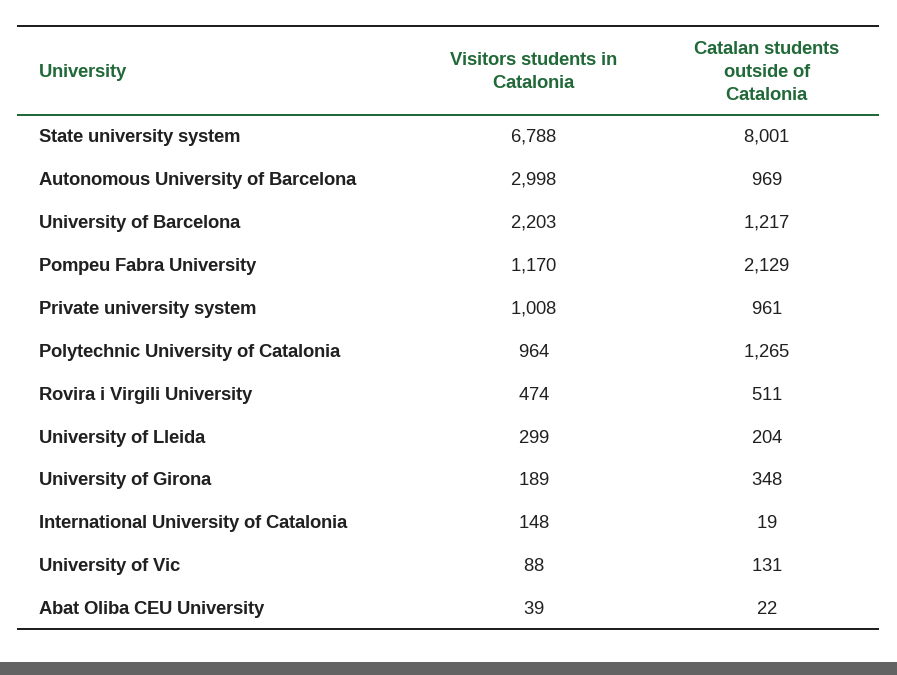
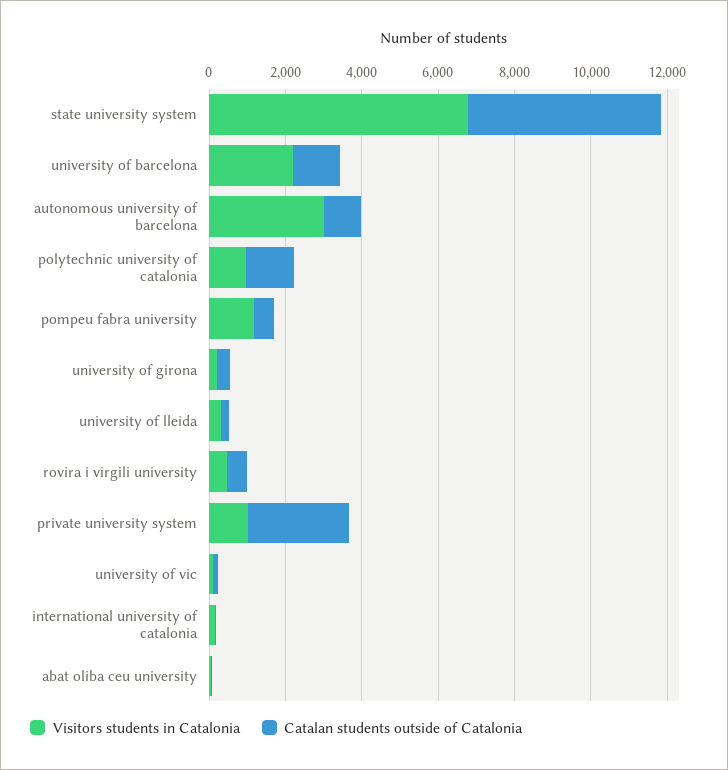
Catalan students outside of Catalonia, State university system: 8001 -> 5000
Catalan students outside of Catalonia, Pompeu Fabra University: 2129 -> 500
Catalan students outside of Catalonia, Private university system: 961 -> 2500

